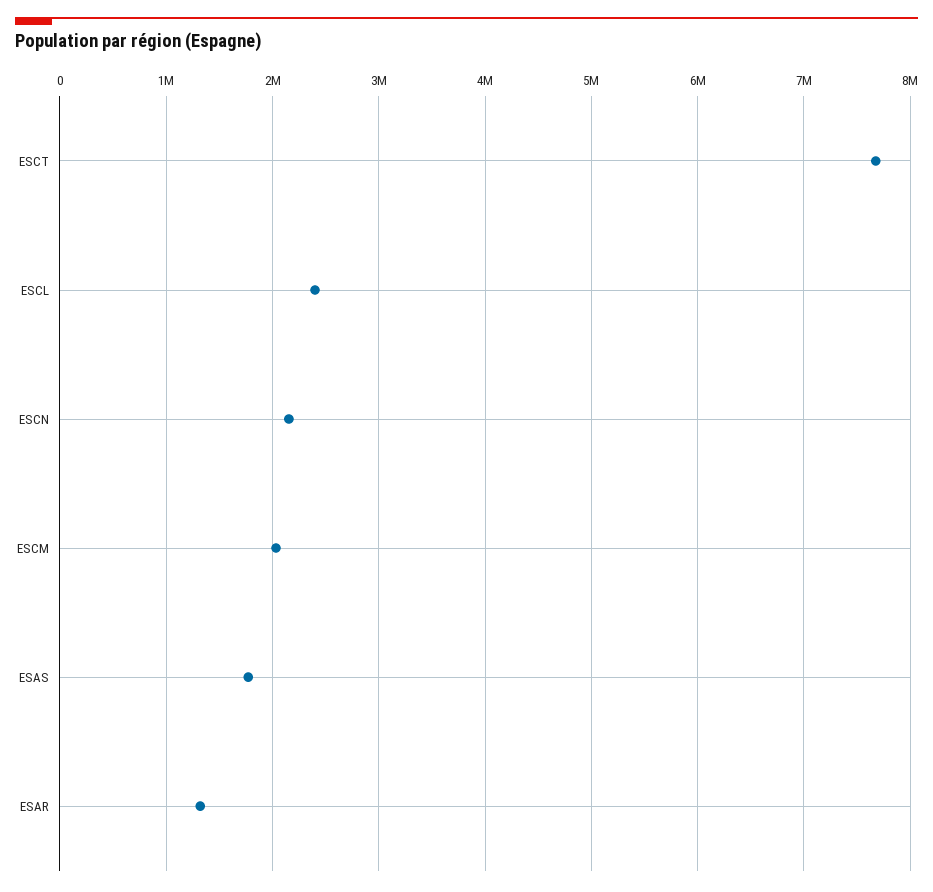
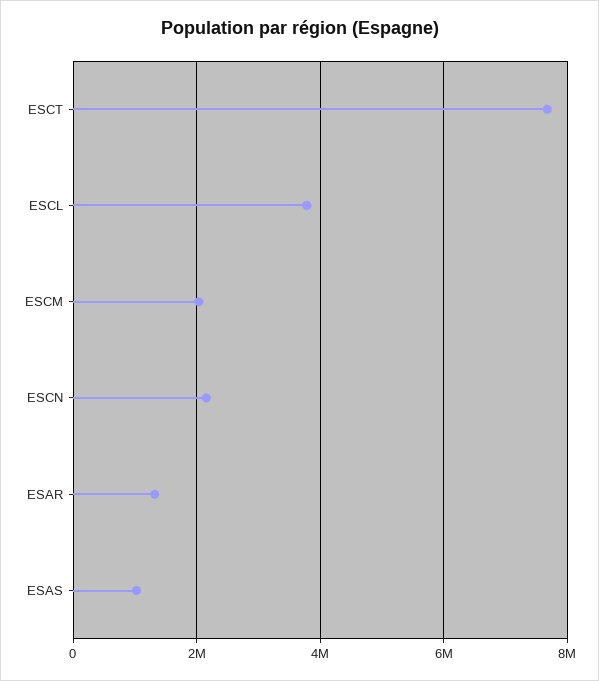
ESCL: 2400000 -> 3800000
ESAS: 1800000 -> 1000000

